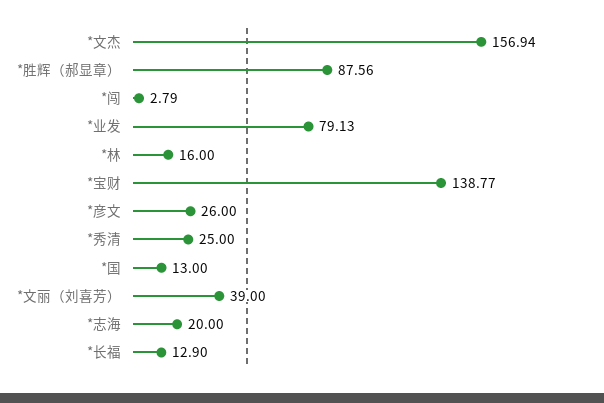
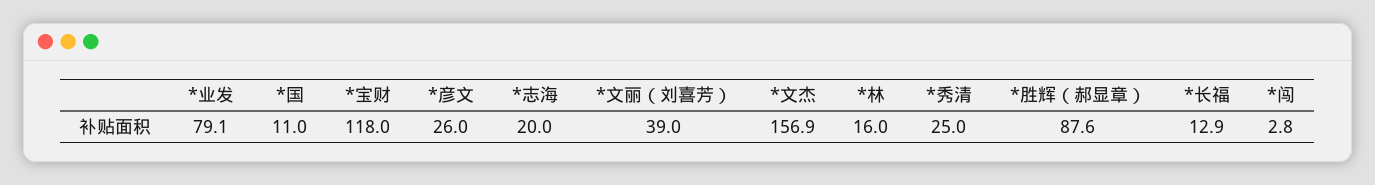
*宝财: 138.77 -> 118
*国: 13 -> 11

